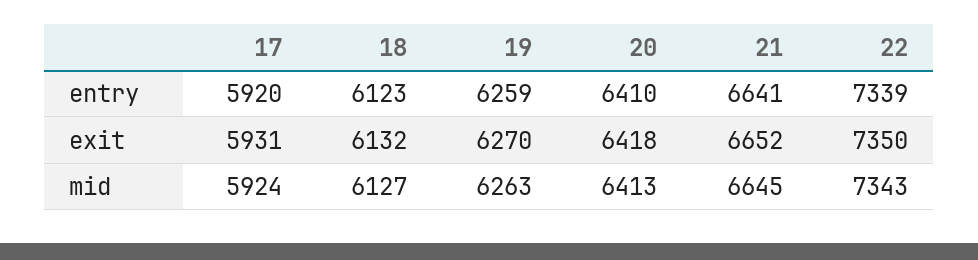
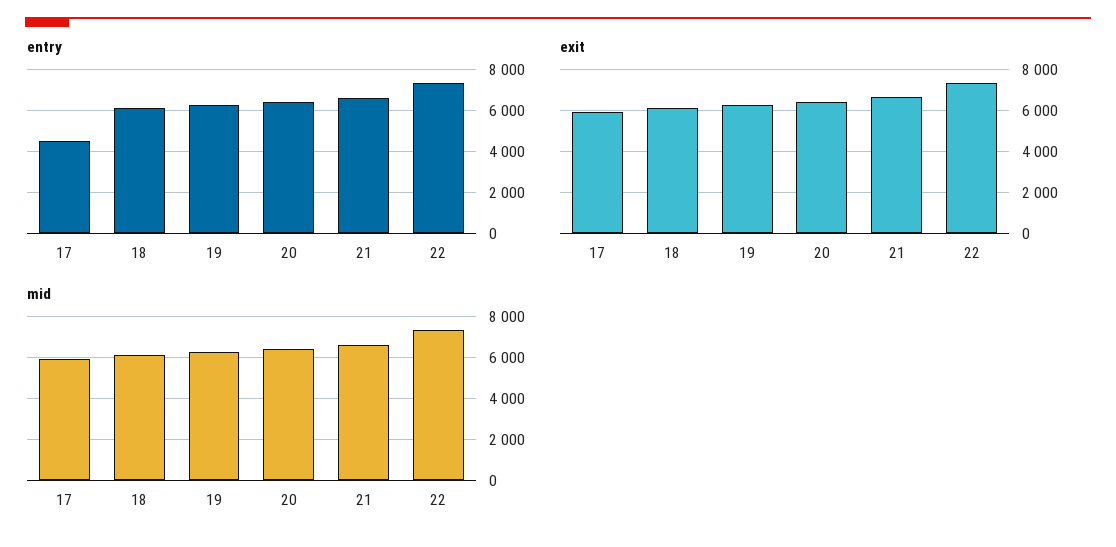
entry, 17: 5920 -> 4500

